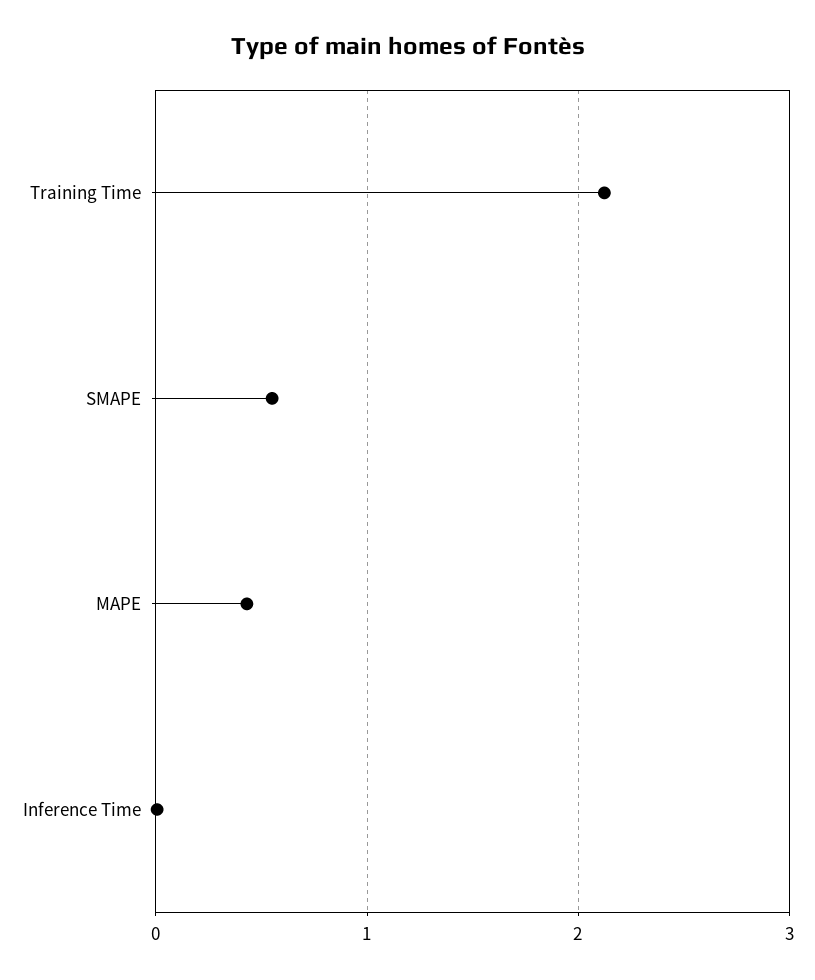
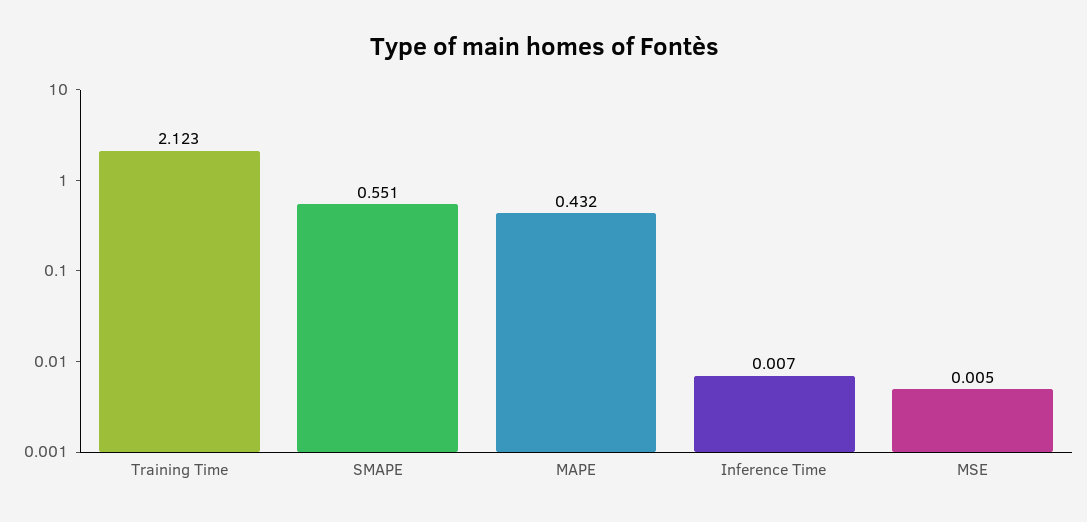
MSE: none -> 0.005

